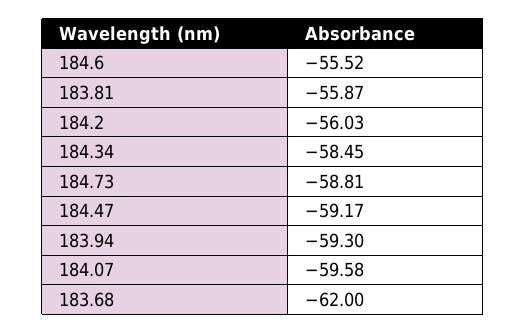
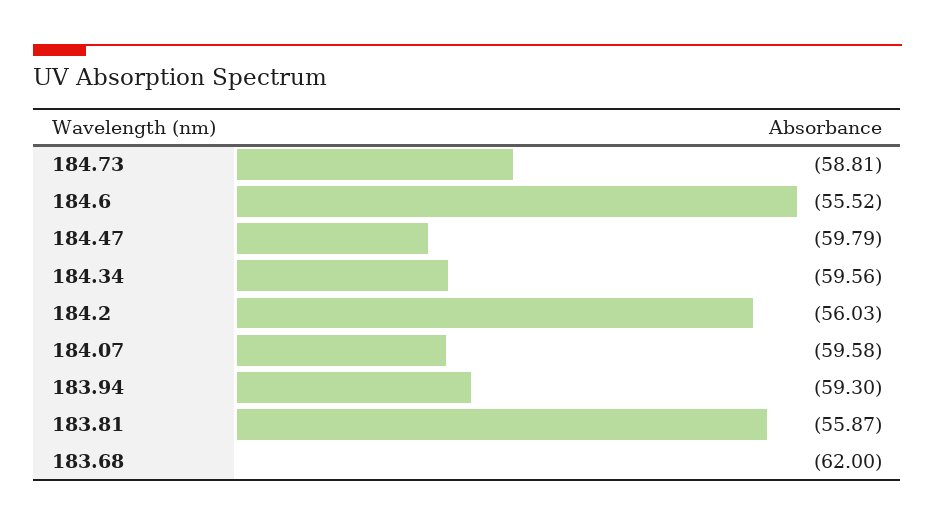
184.34: -58.45 -> -59.56
184.47: -59.17 -> -59.79

